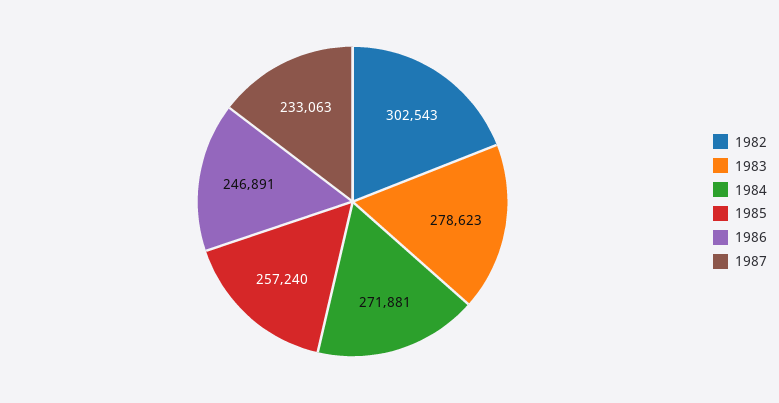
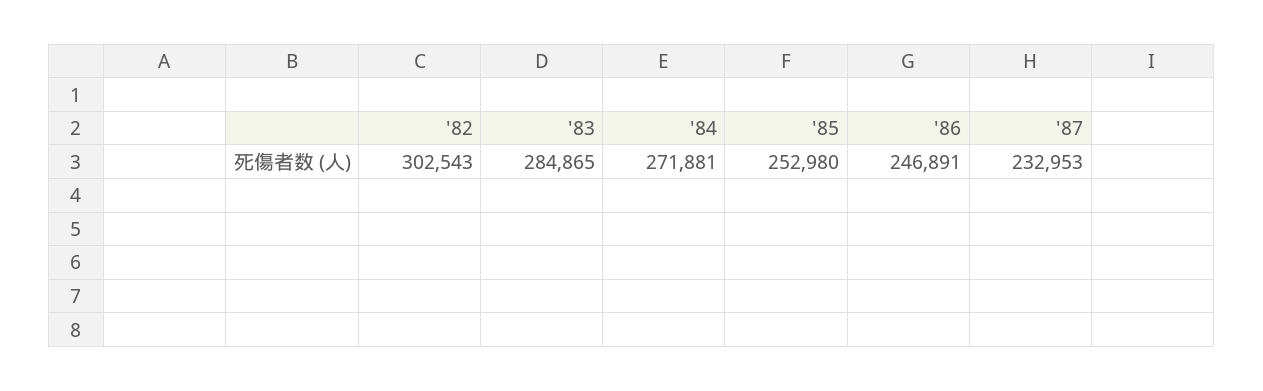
1983: 278623 -> 284865
1985: 257240 -> 252980
1987: 233063 -> 232953

